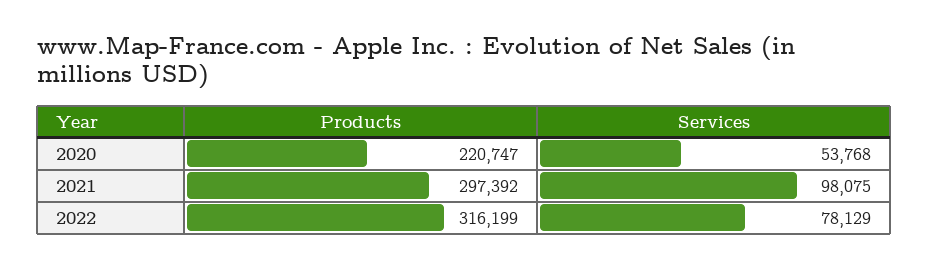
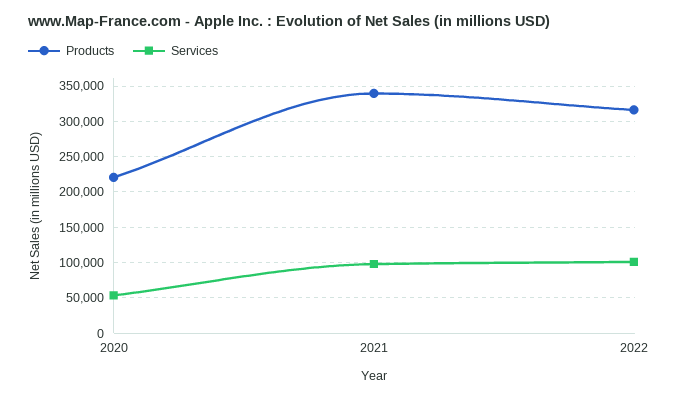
Products, 2021: 297392 -> 340000
Services, 2022: 78129 -> 100000

